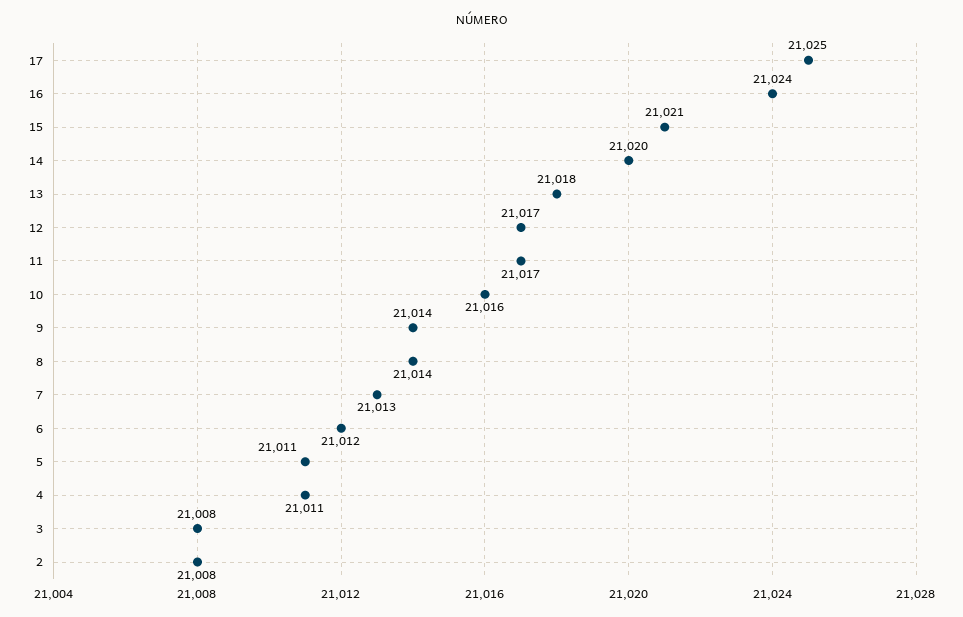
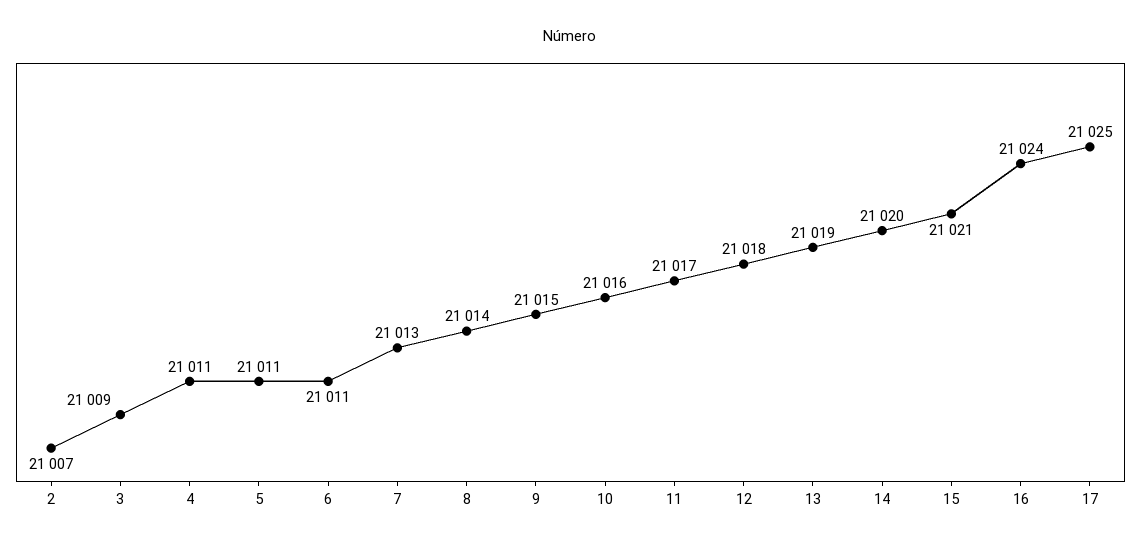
13: 21018 -> 21019
12: 21017 -> 21018
9: 21014 -> 21015
6: 21012 -> 21011
3: 21008 -> 21009
2: 21008 -> 21007

